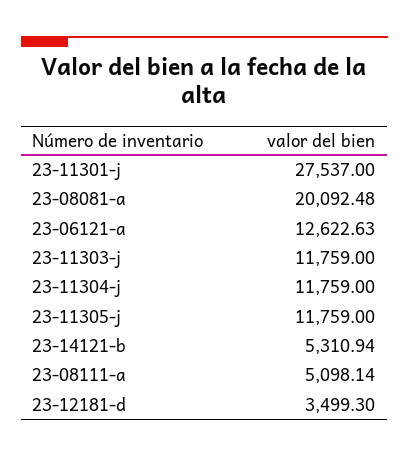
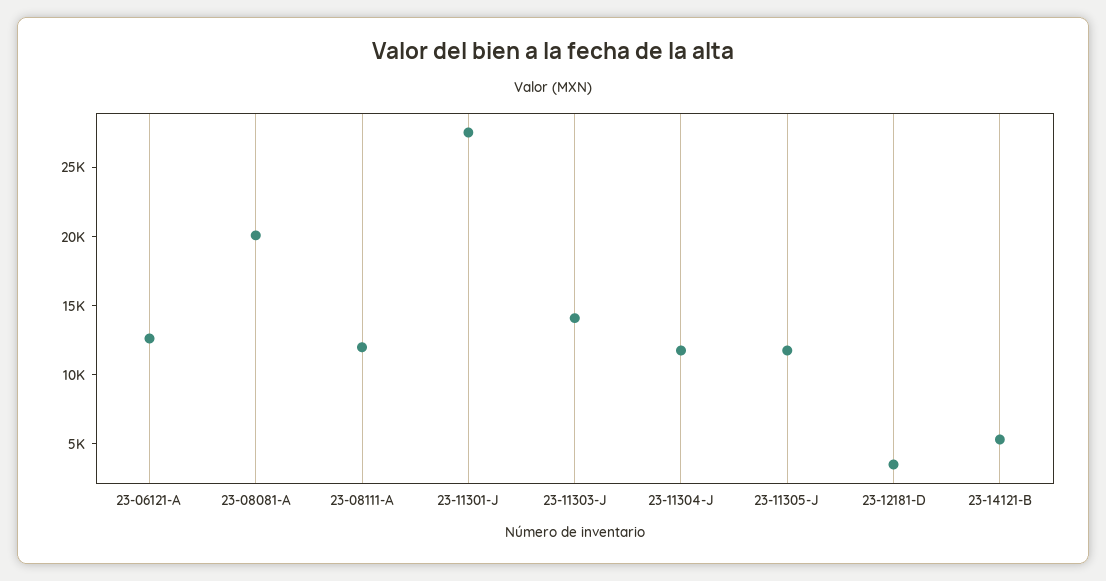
23-11303-j: 11759 -> 14000
23-08111-a: 5098.14 -> 12000

